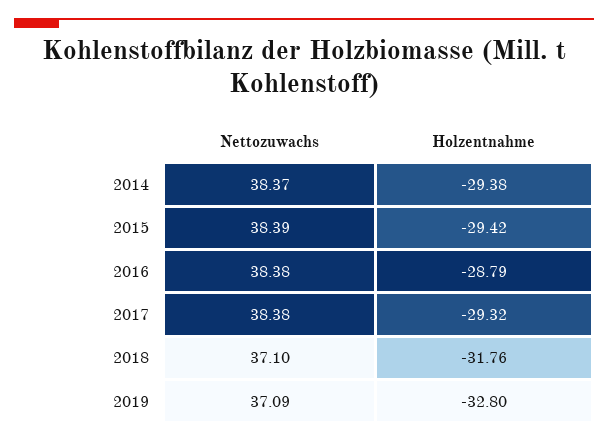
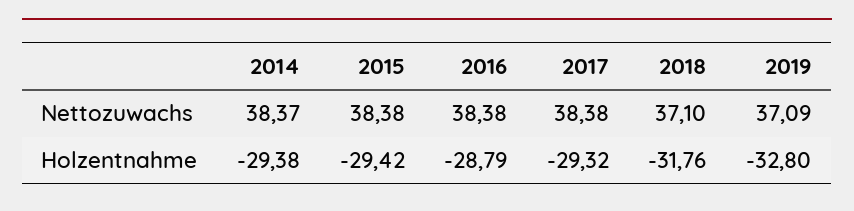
Nettozuwachs, 2015: 38.39 -> 38.38

